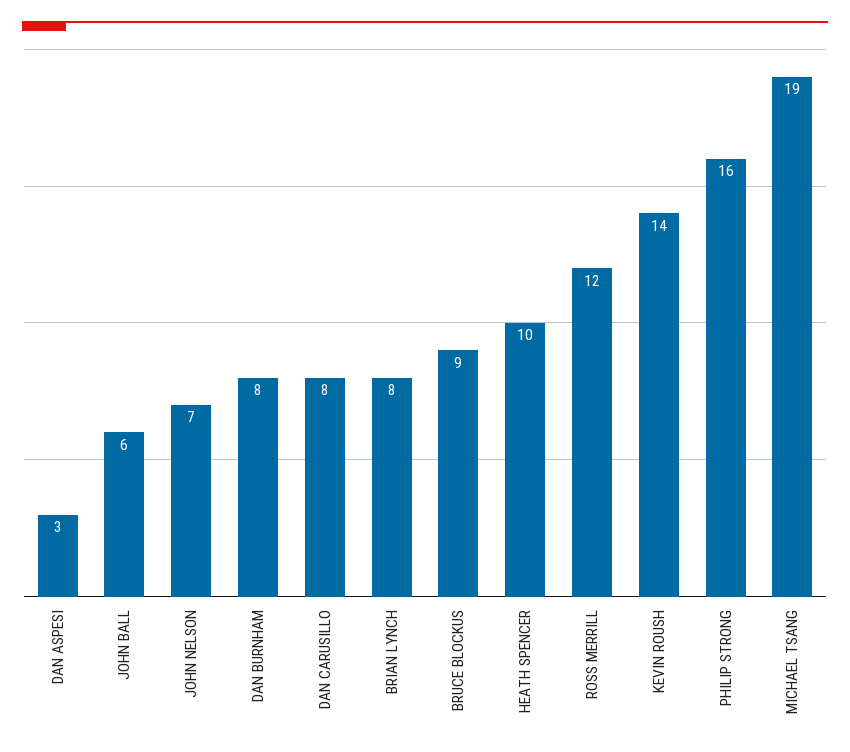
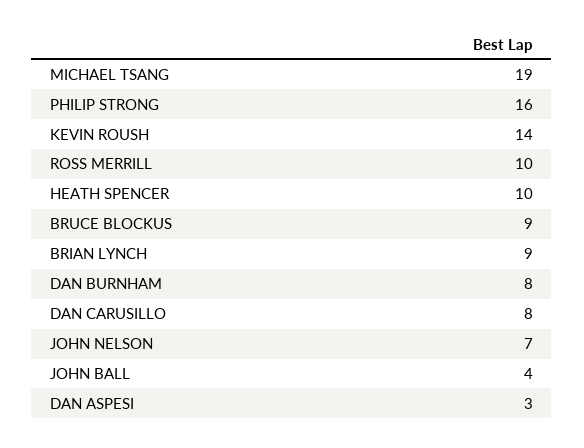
JOHN BALL: 6 -> 4
BRIAN LYNCH: 8 -> 9
ROSS MERRILL: 12 -> 10

